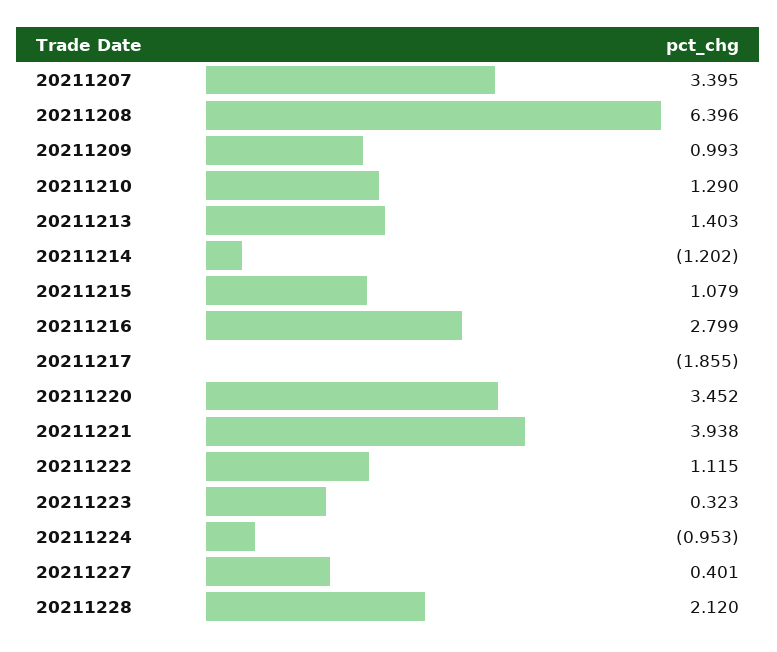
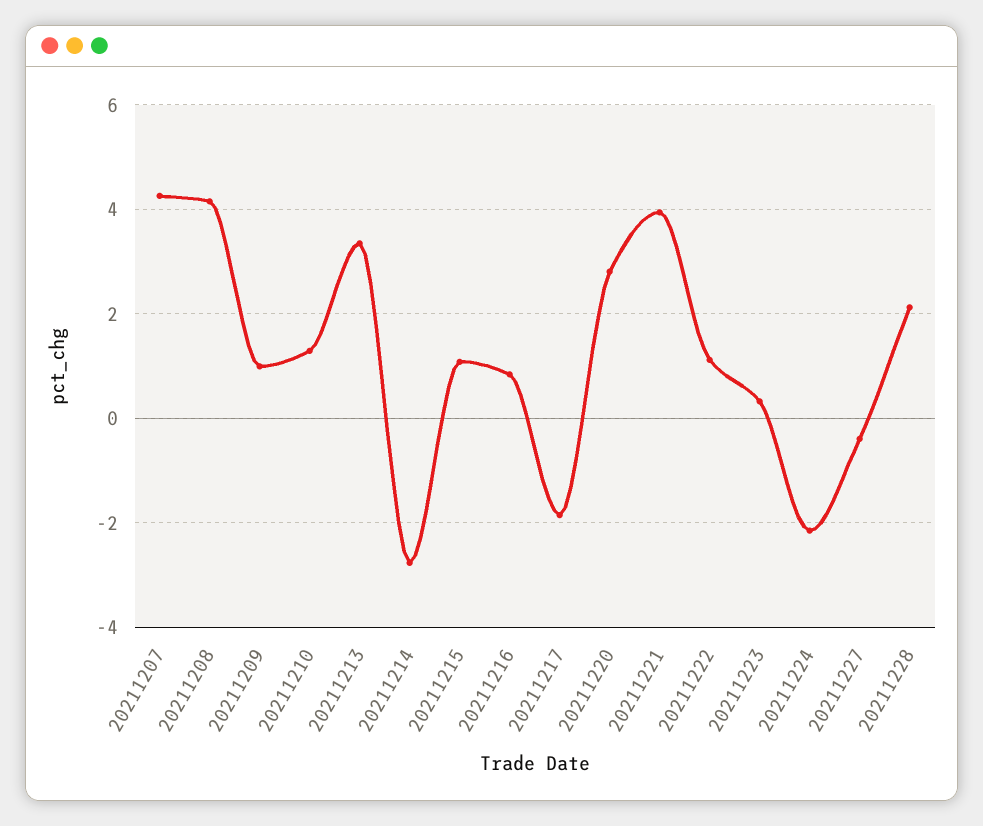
20211207: 3.395 -> 4.2
20211208: 6.396 -> 4.2
20211213: 1.403 -> 3.4
20211214: -1.202 -> -2.8
20211216: 2.799 -> 0.8
20211220: 3.452 -> 2.8
20211224: -0.953 -> -2.2
20211227: 0.401 -> -0.4

